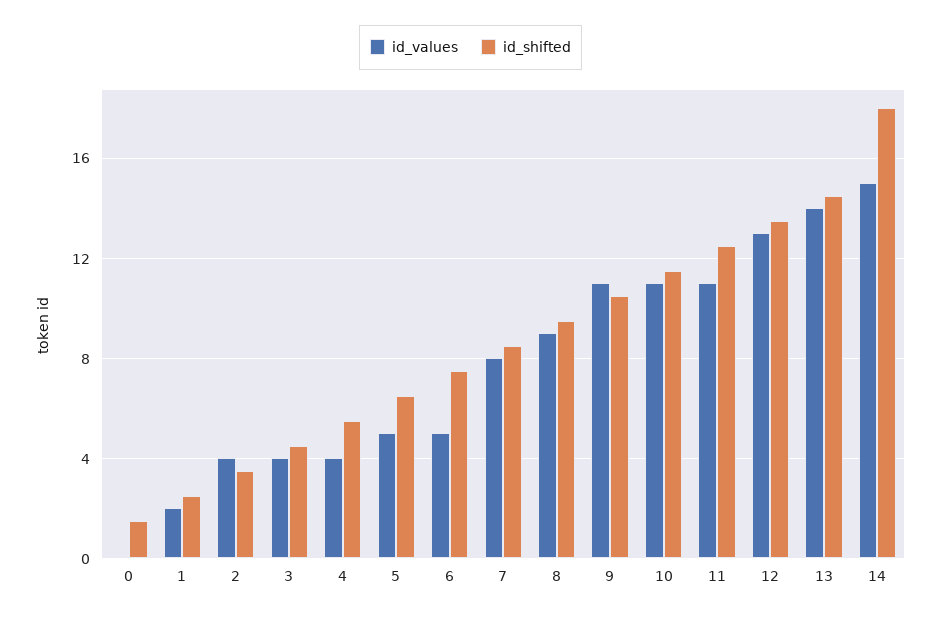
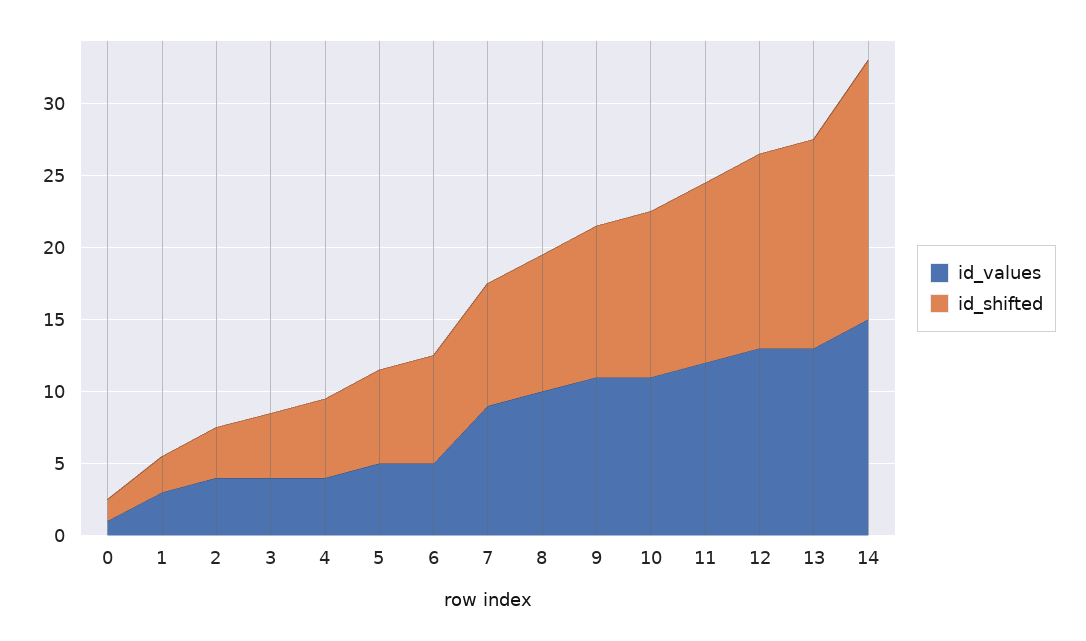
id_values, 0: 0 -> 1
id_values, 1: 2 -> 3
id_values, 7: 8 -> 9
id_values, 8: 9 -> 10
id_values, 11: 11 -> 12
id_values, 13: 14 -> 13

